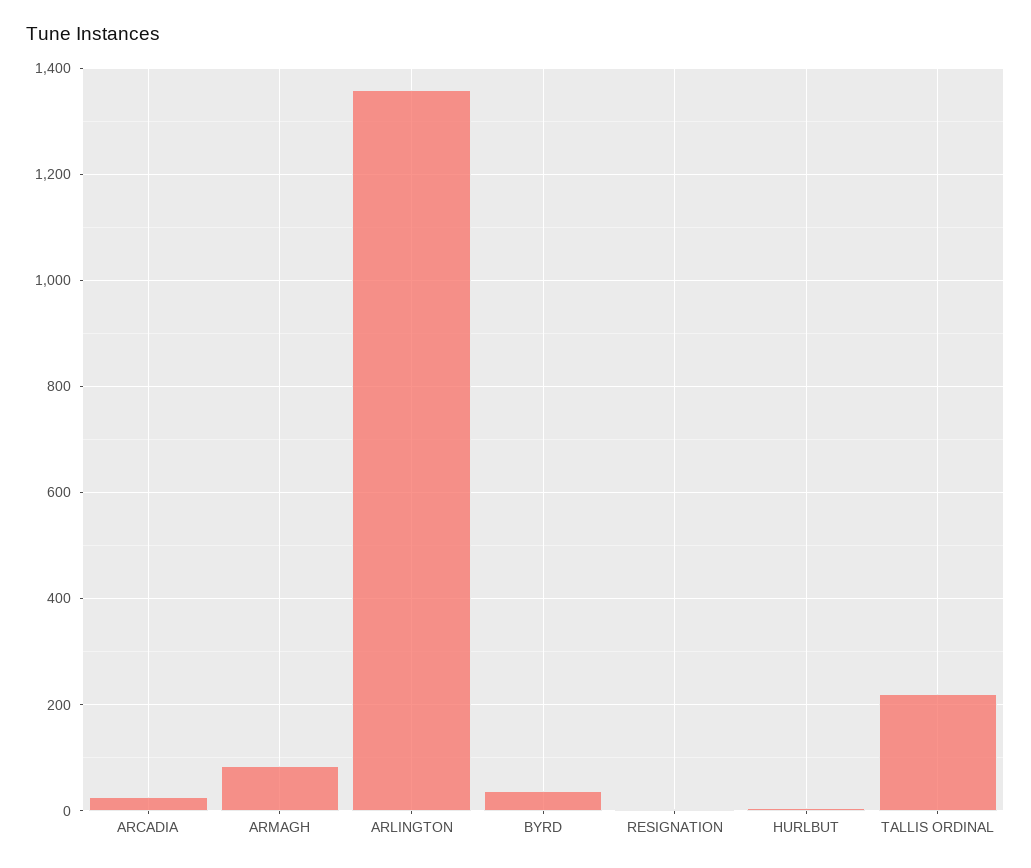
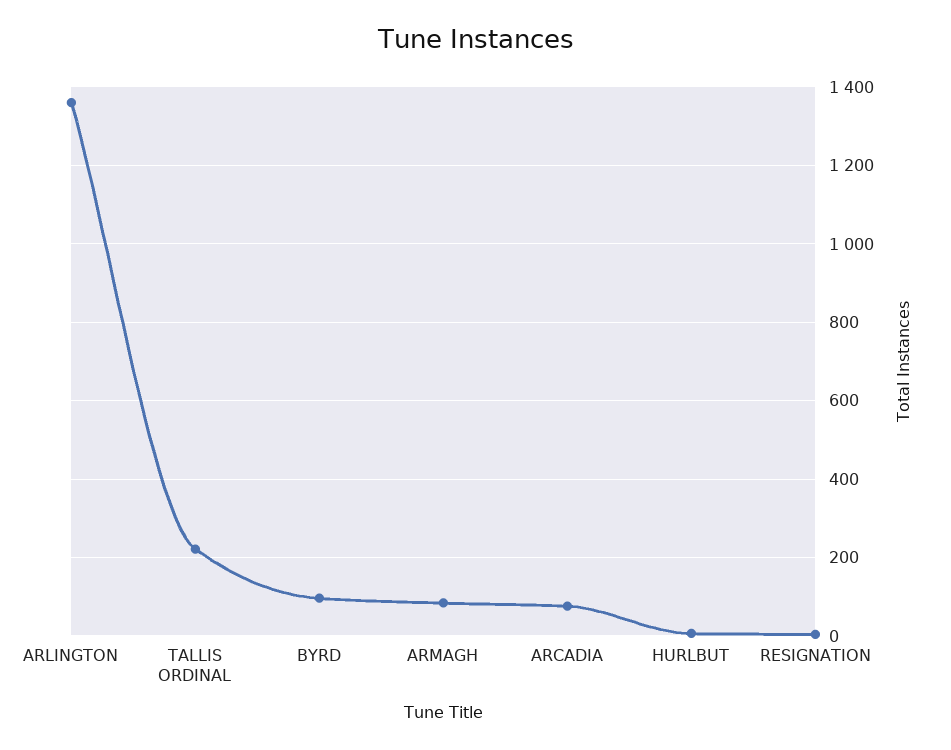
ARCADIA: 20 -> 80
BYRD: 40 -> 100

